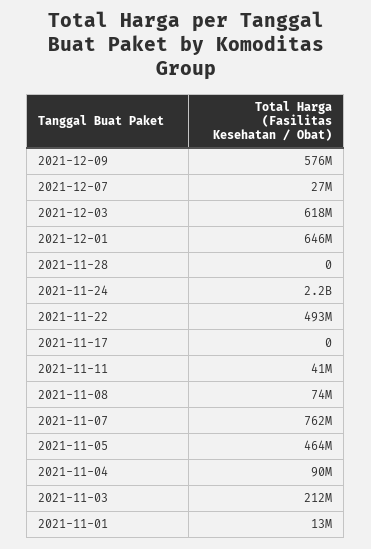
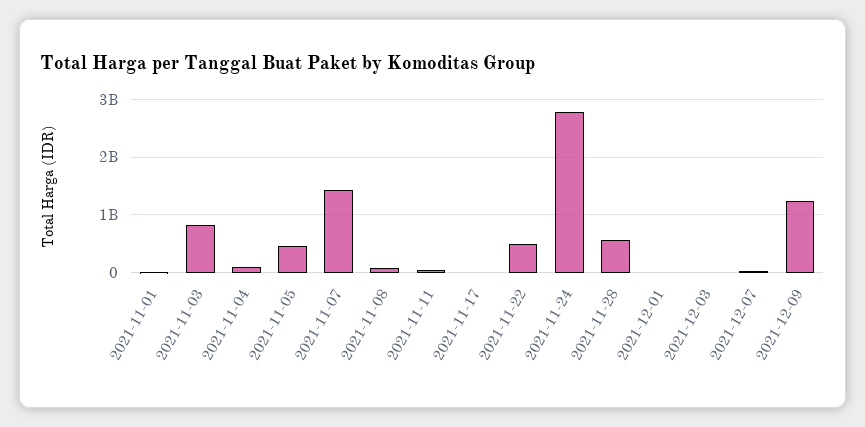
2021-12-09: 576000000 -> 1200000000
2021-12-03: 618000000 -> 0
2021-12-01: 646000000 -> 0
2021-11-28: 0 -> 600000000
2021-11-24: 2200000000 -> 2800000000
2021-11-07: 762000000 -> 1400000000
2021-11-03: 212000000 -> 800000000

